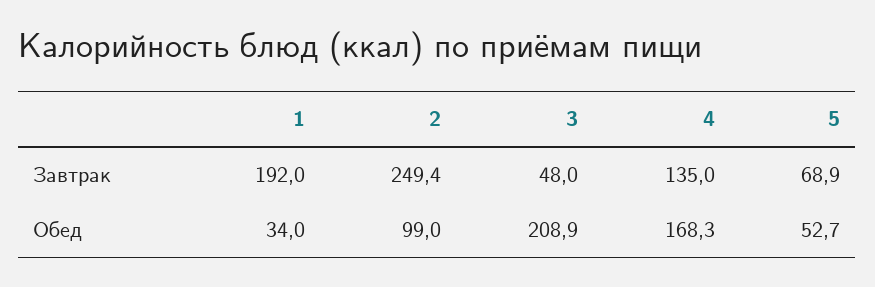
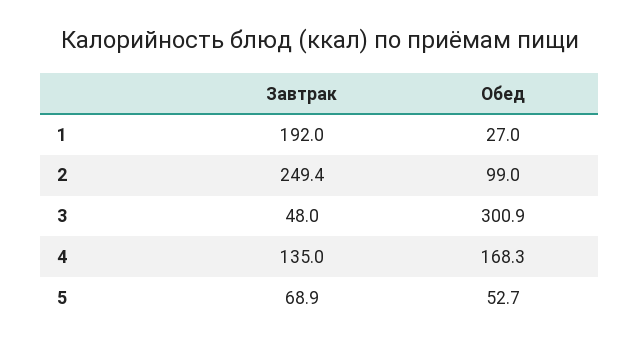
1, Обед: 34 -> 27
3, Обед: 208.9 -> 300.9

